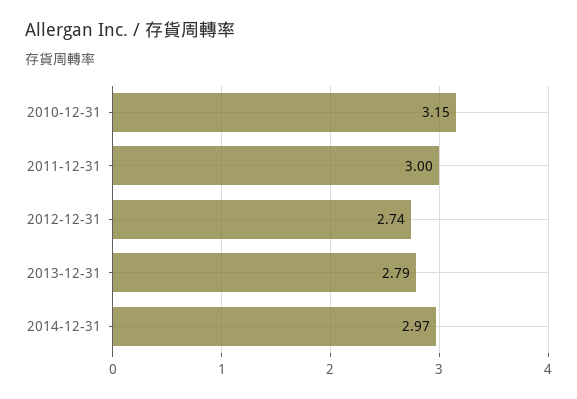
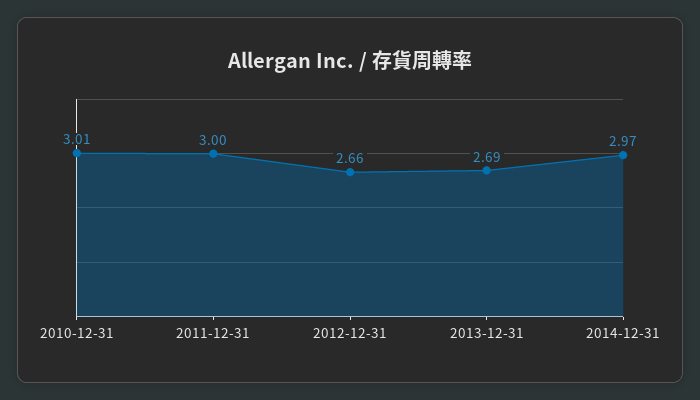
2010-12-31: 3.15 -> 3.01
2012-12-31: 2.74 -> 2.66
2013-12-31: 2.79 -> 2.69

